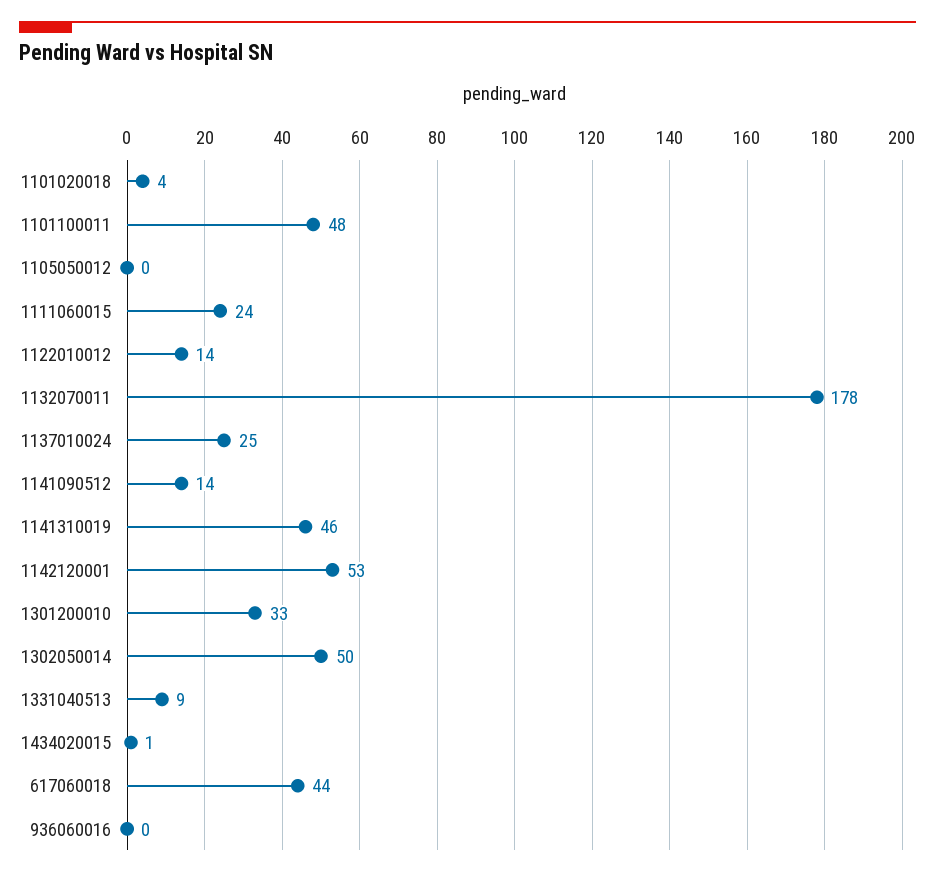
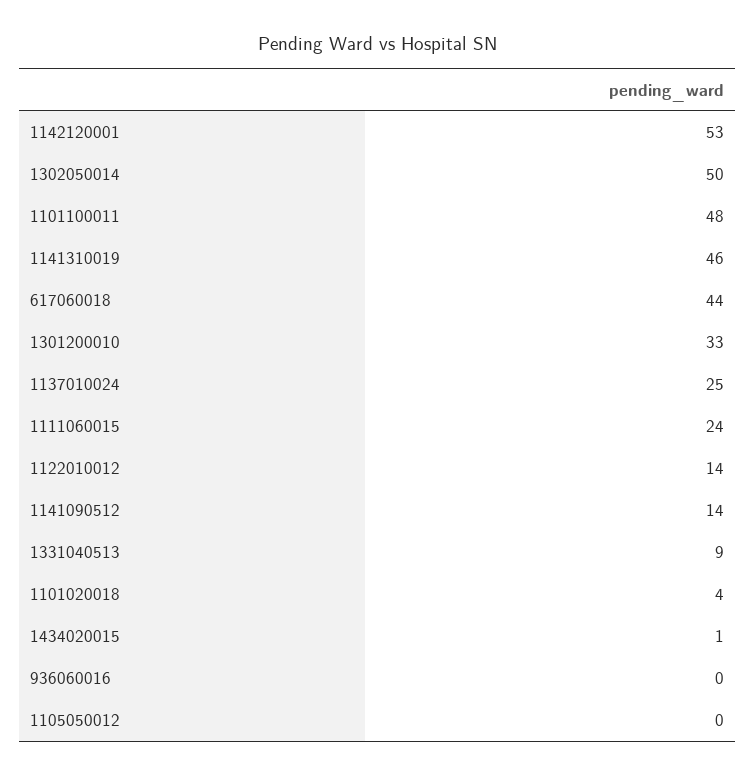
1132070011: 178 -> none

